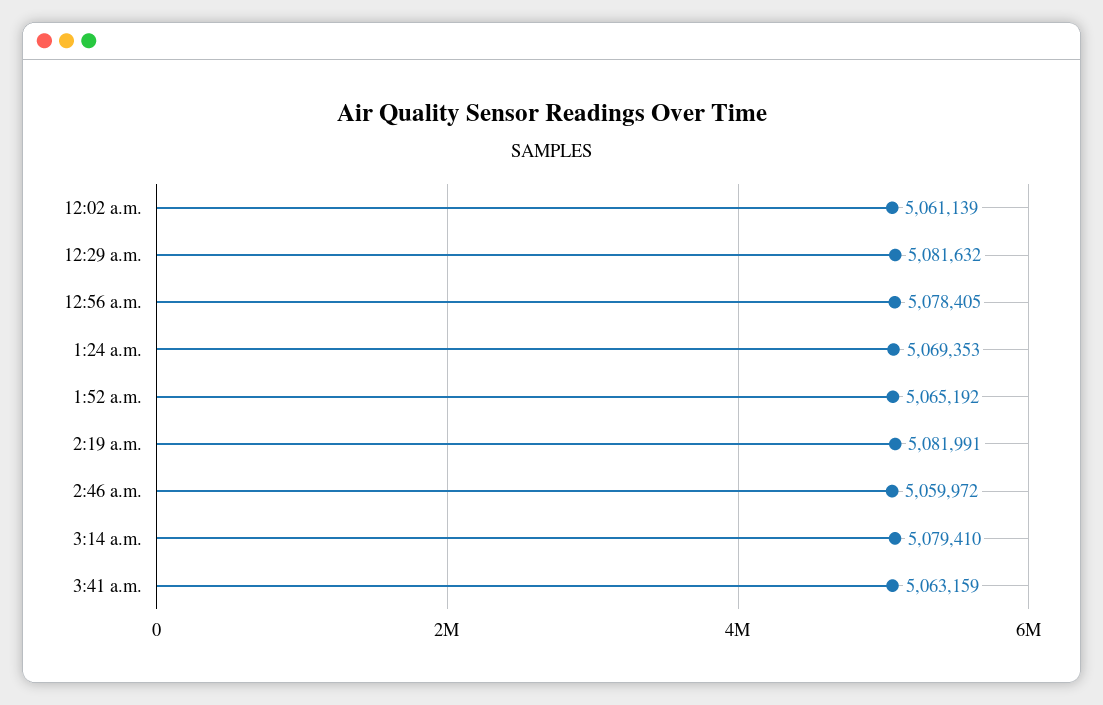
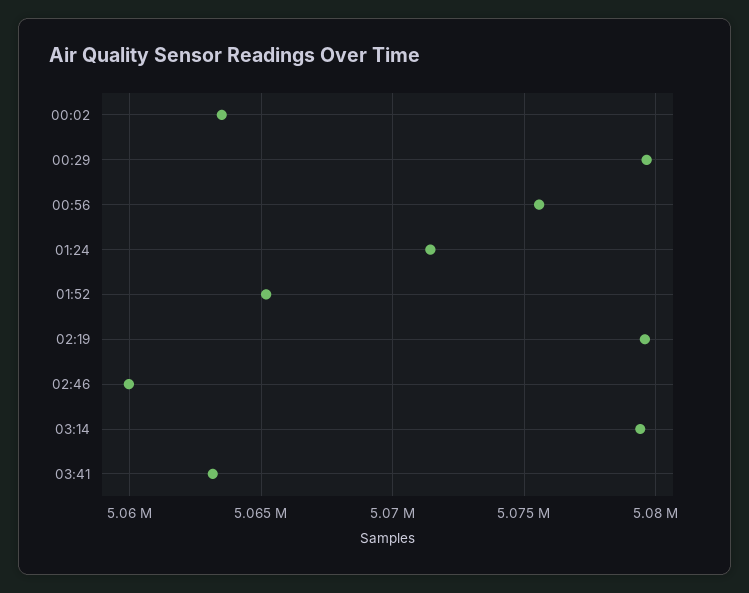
12:02 a.m.: 5061139 -> 5063500
12:29 a.m.: 5081632 -> 5079500
12:56 a.m.: 5078405 -> 5075500
1:24 a.m.: 5069353 -> 5071500
2:19 a.m.: 5081991 -> 5079500

